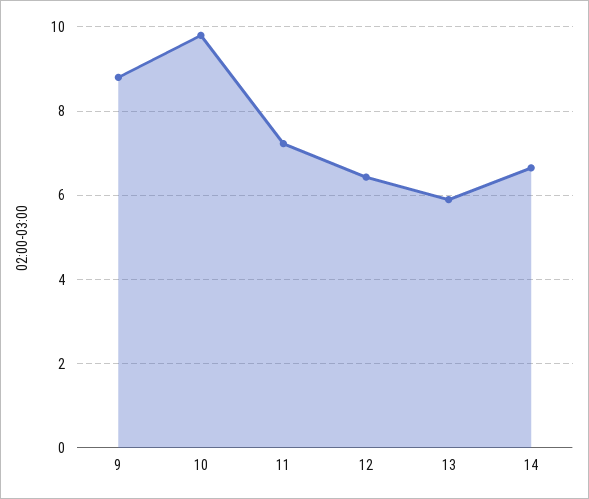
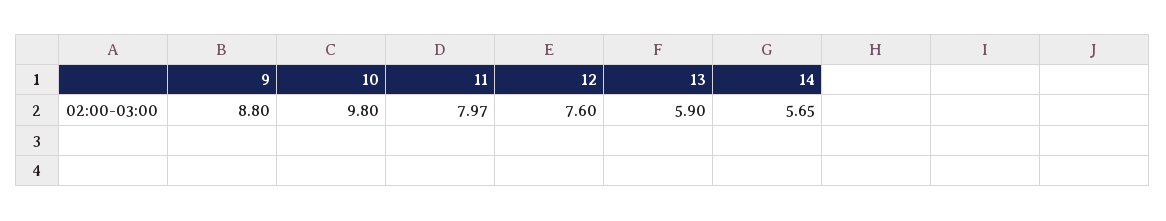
11: 7.2 -> 7.97
12: 6.4 -> 7.6
14: 6.6 -> 5.65

